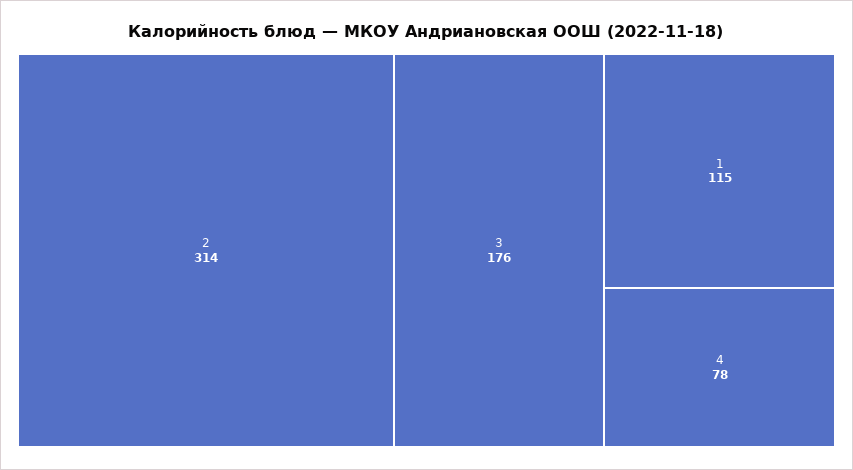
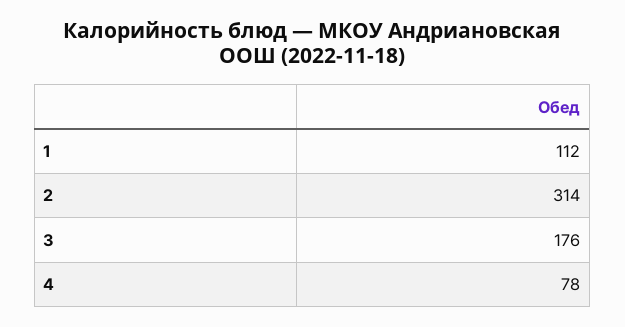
1: 115 -> 112

